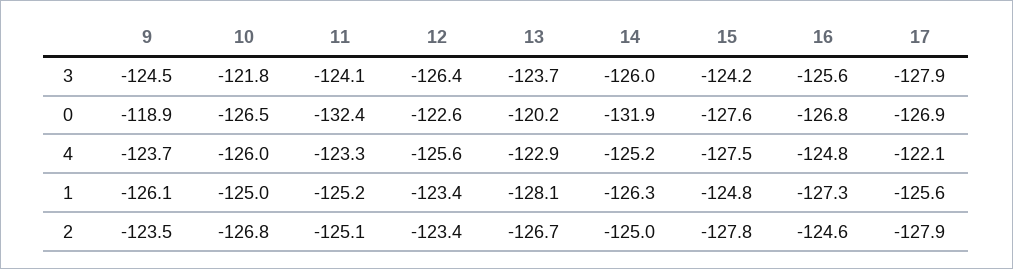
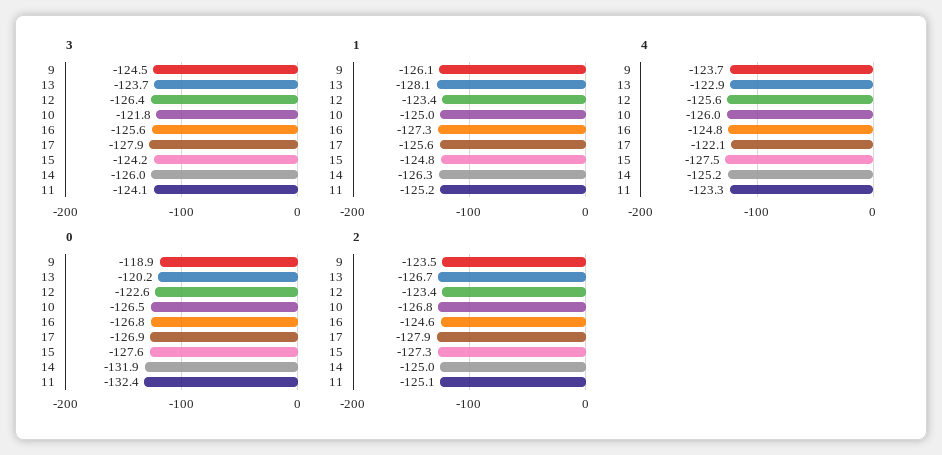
2, 15: -127.8 -> -127.3

